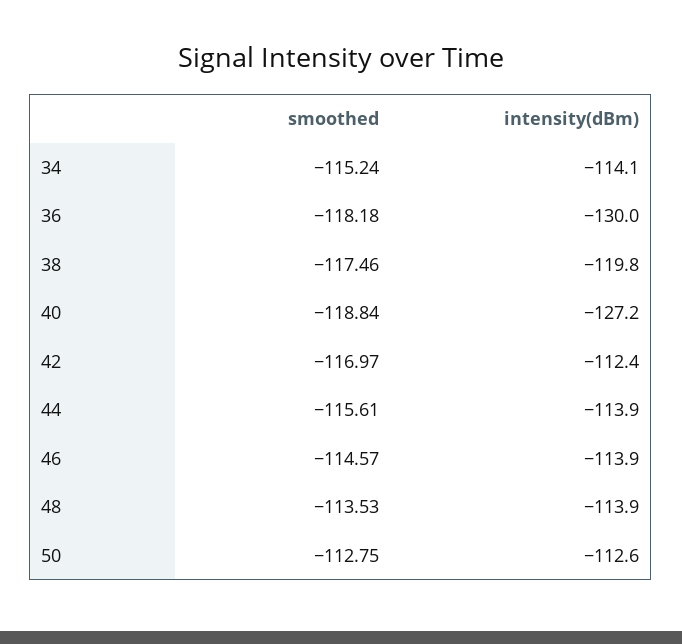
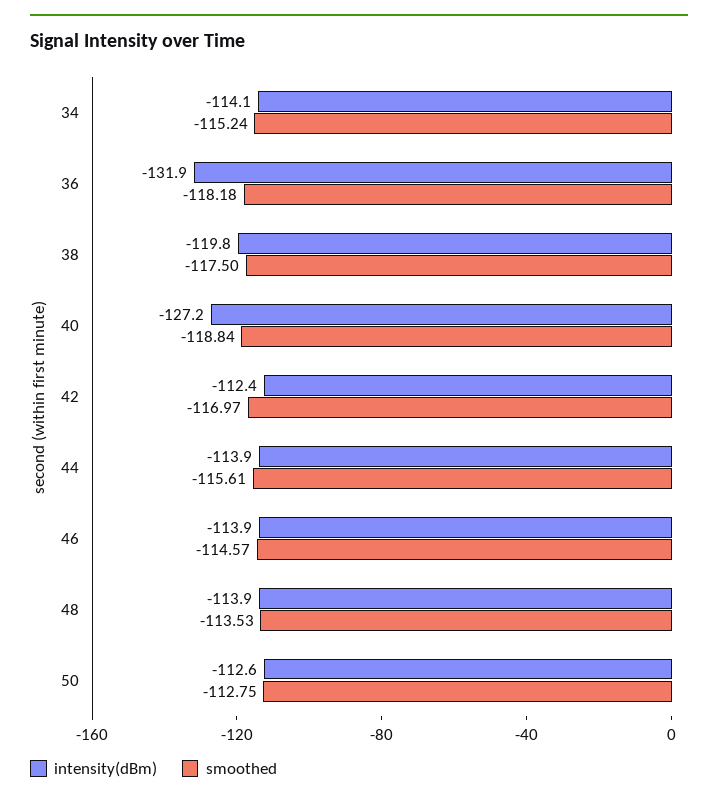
intensity(dBm), 36: -130 -> -131.9
smoothed, 38: -117.46 -> -117.5

